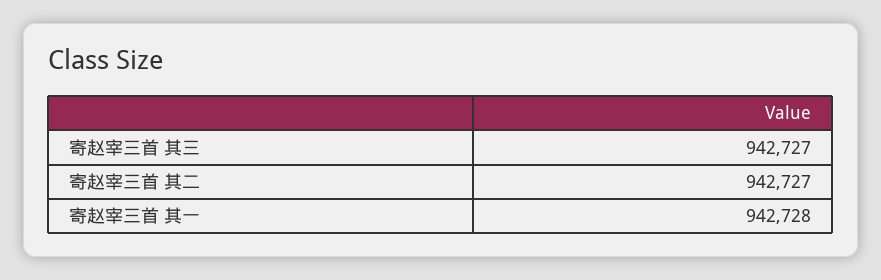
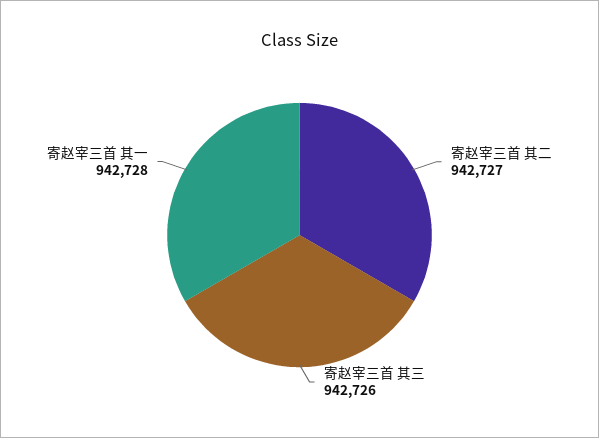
寄赵宰三首 其三: 942727 -> 942726

